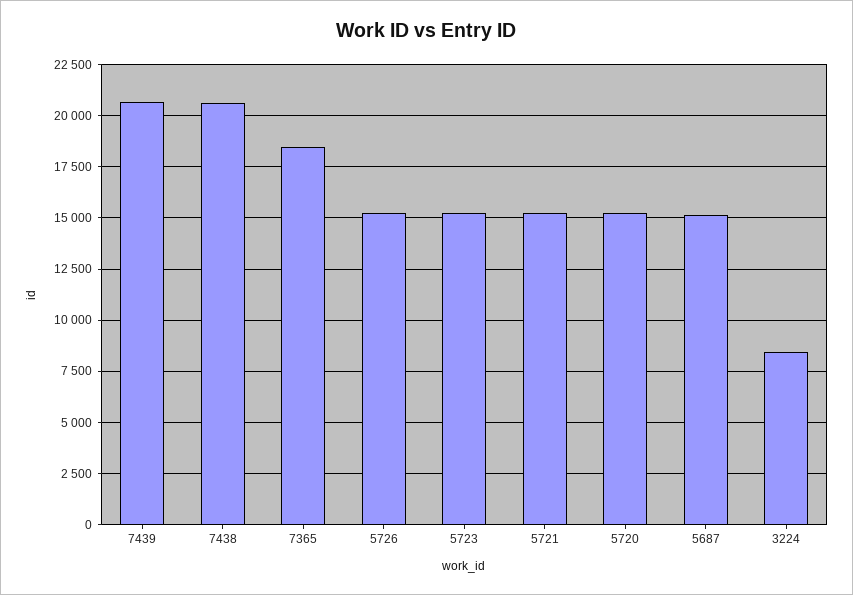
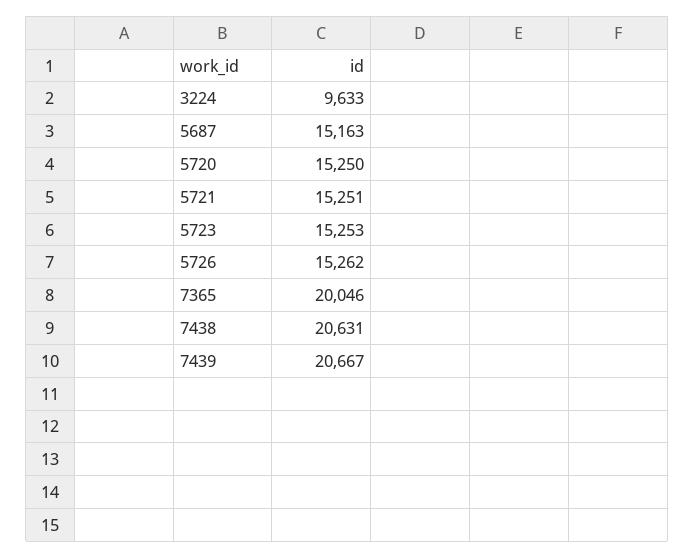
7365: 18500 -> 20046
3224: 8500 -> 9633

